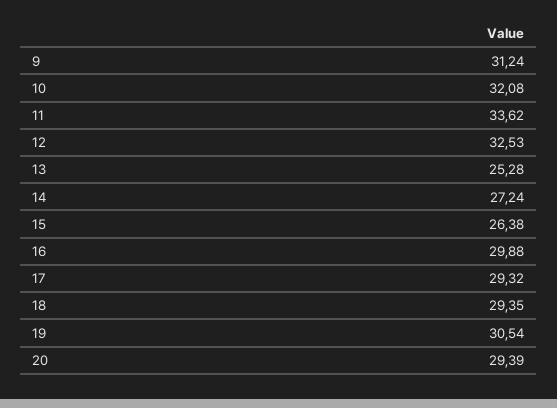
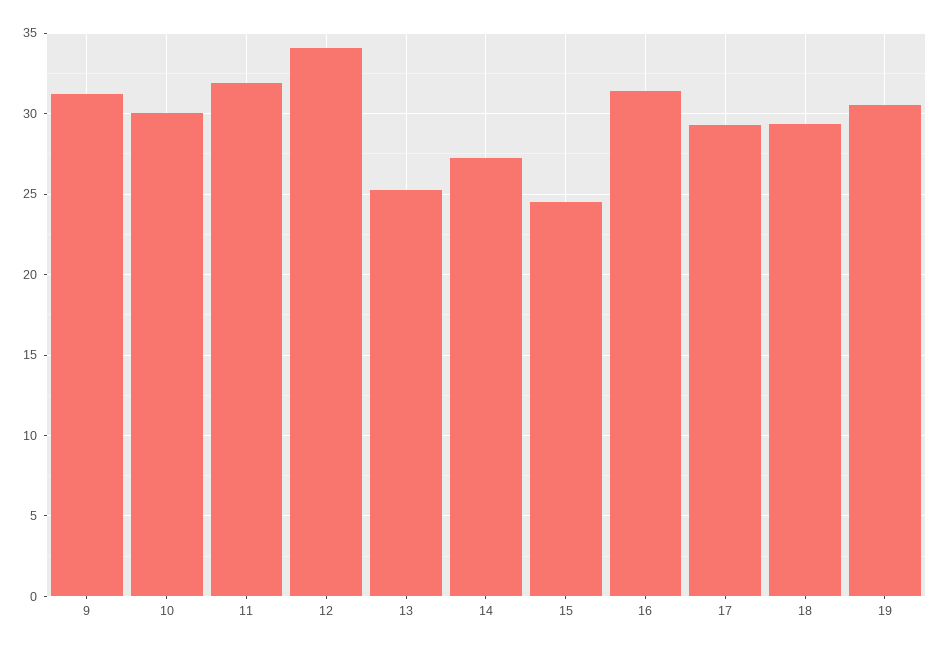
10: 32.08 -> 30
11: 33.62 -> 32
12: 32.53 -> 34
15: 26.38 -> 24.5
16: 29.88 -> 31.5
20: 29.39 -> none

